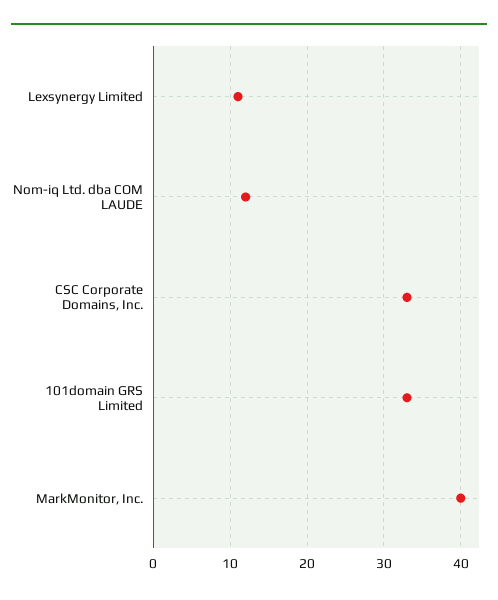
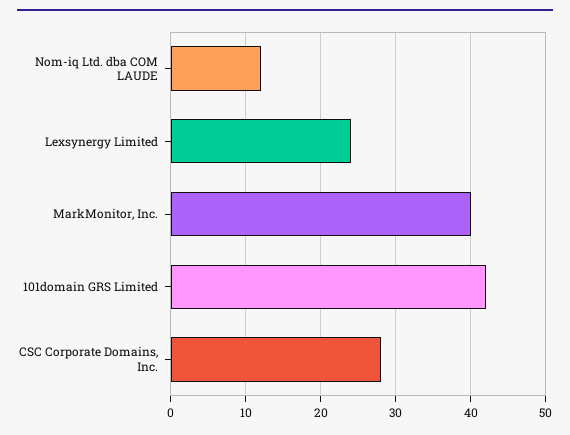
Lexsynergy Limited: 11 -> 24
CSC Corporate Domains, Inc.: 33 -> 28
101domain GRS Limited: 33 -> 42

